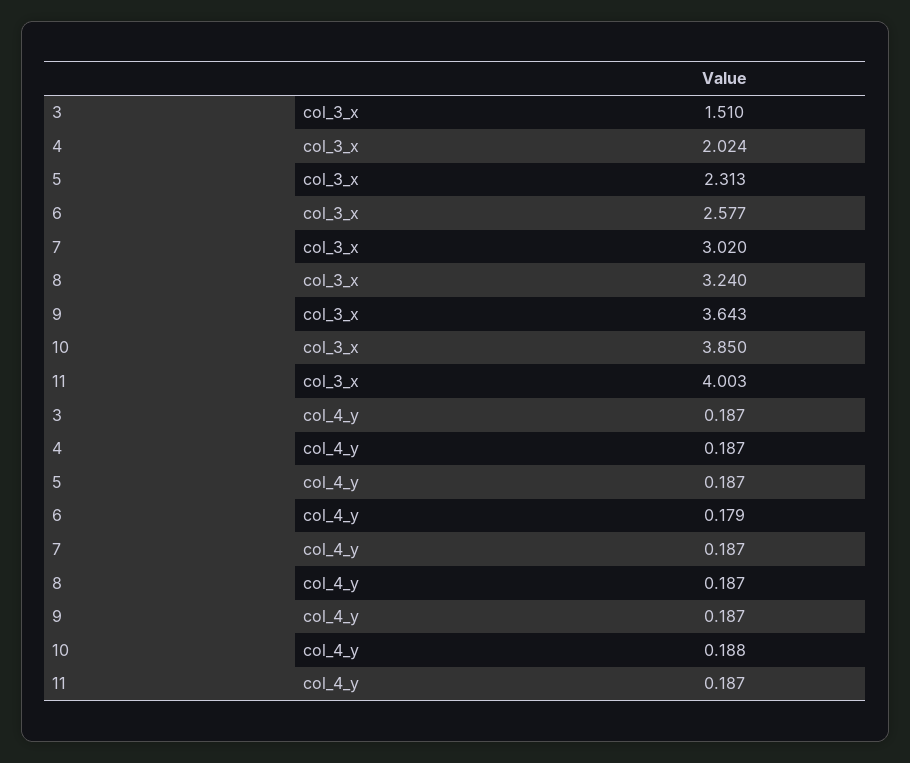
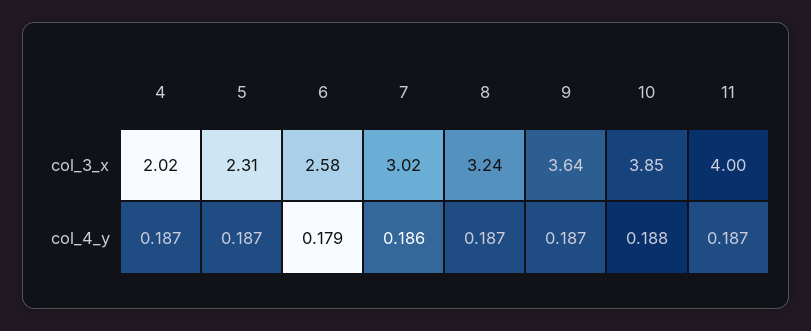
3, col_3_x: 1.51 -> none
3, col_4_y: 0.187 -> none
7, col_4_y: 0.187 -> 0.186

